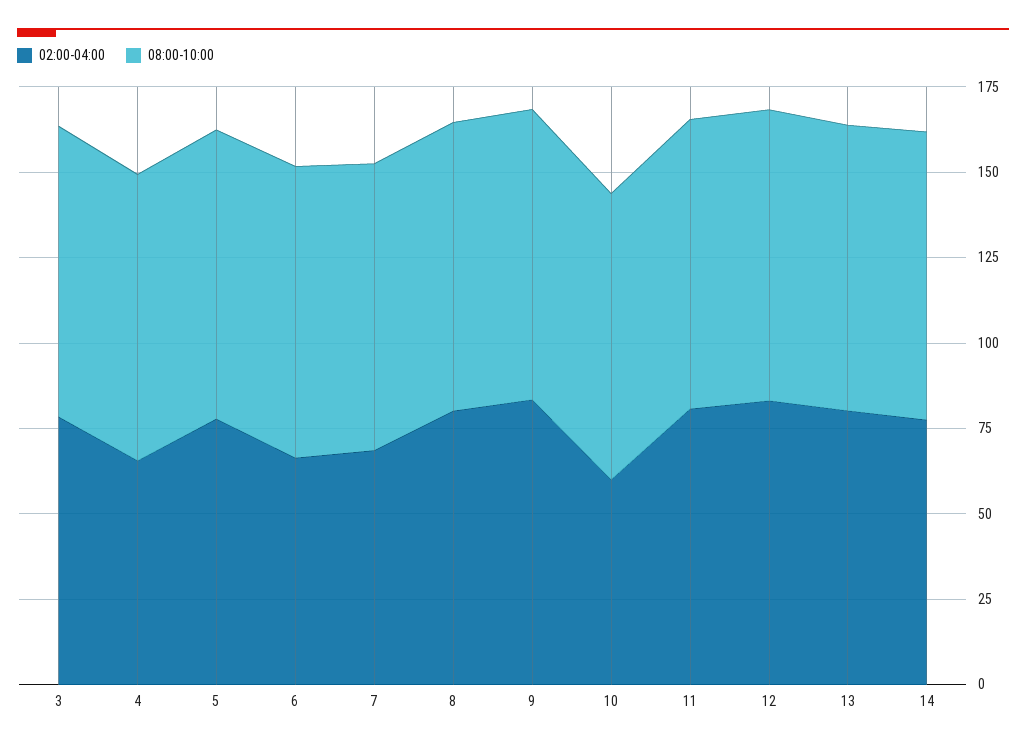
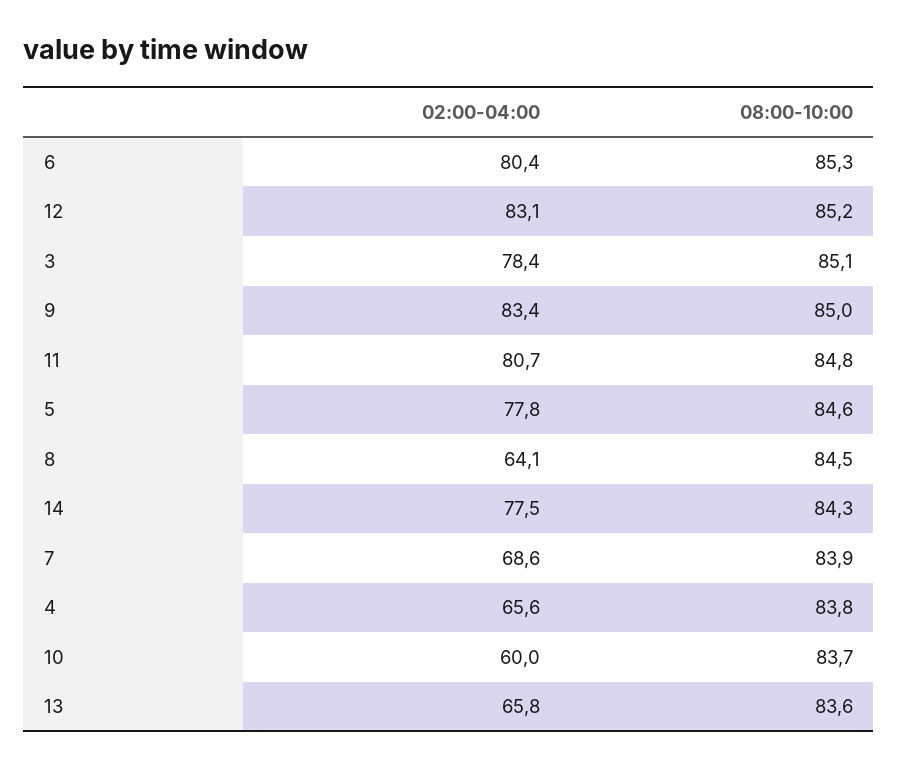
02:00-04:00, 6: 65 -> 80.4
02:00-04:00, 8: 80 -> 64.1
02:00-04:00, 13: 80 -> 65.8

